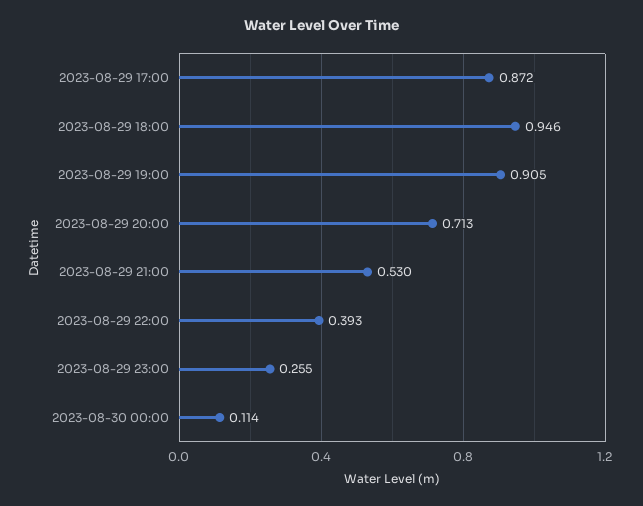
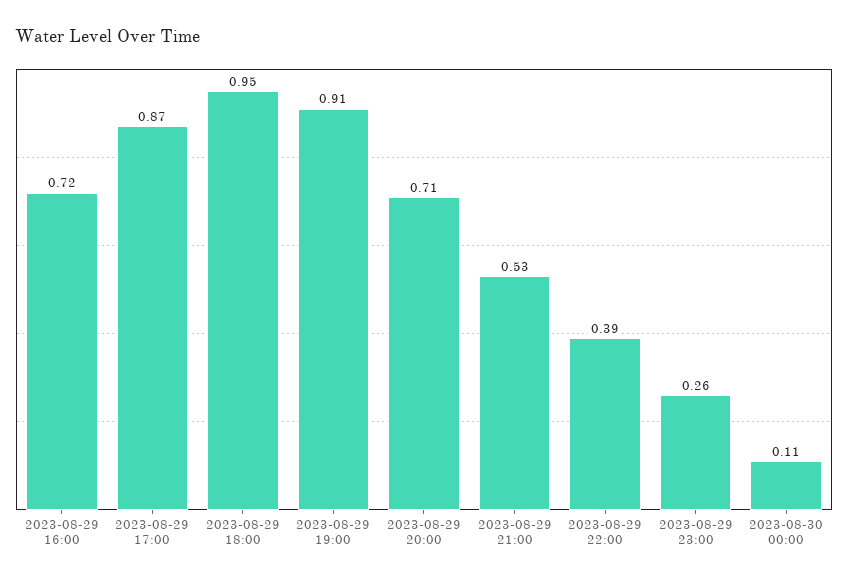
2023-08-29 16:00: none -> 0.72

